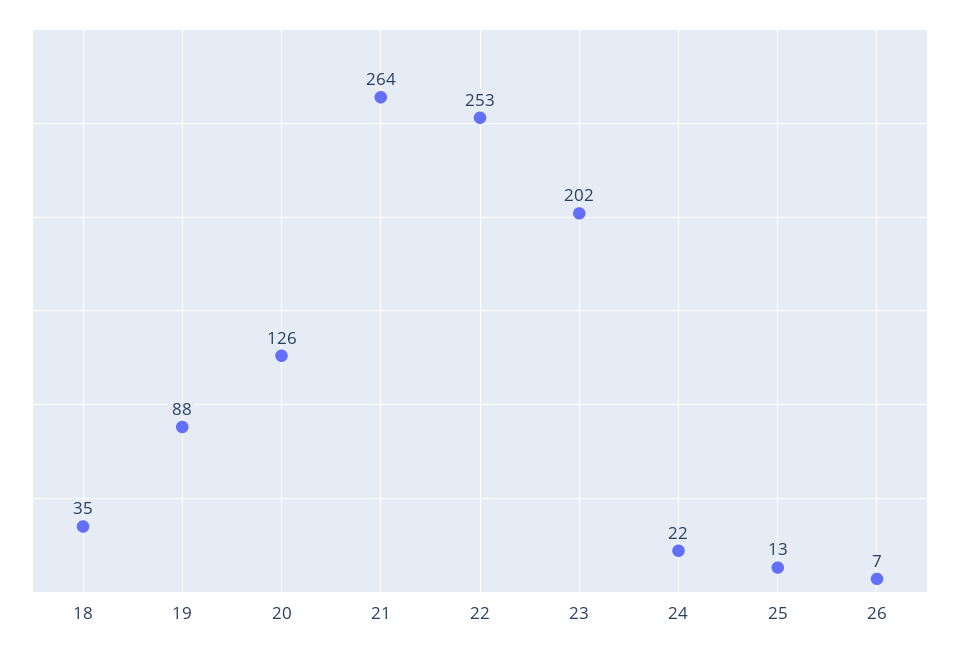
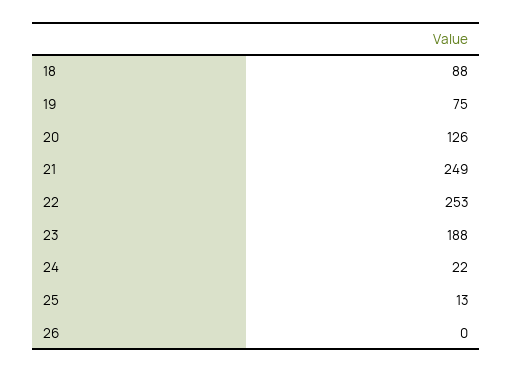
18: 35 -> 88
19: 88 -> 75
21: 264 -> 249
23: 202 -> 188
26: 7 -> 0

